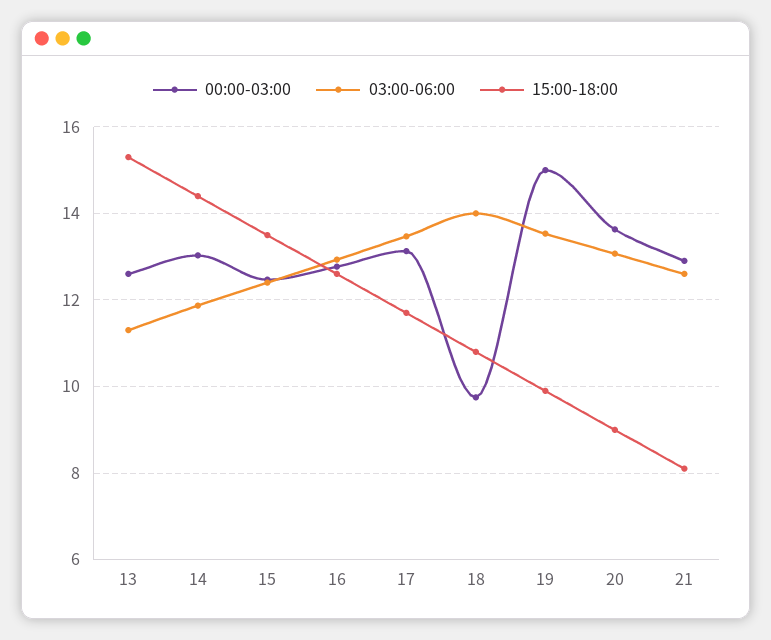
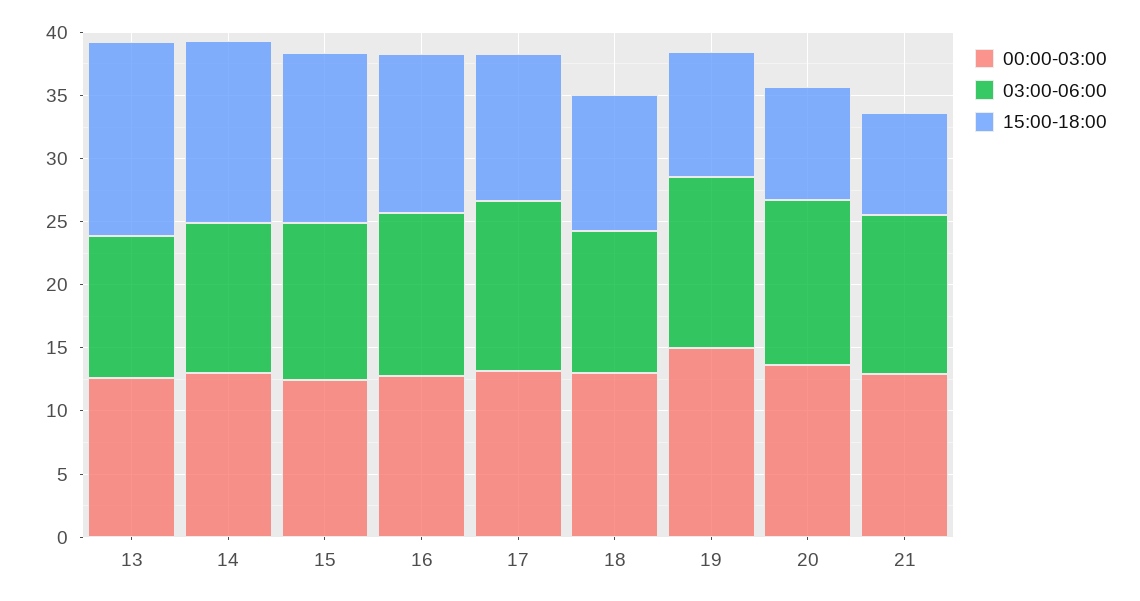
00:00-03:00, 18: 9.8 -> 13
03:00-06:00, 18: 14 -> 11

